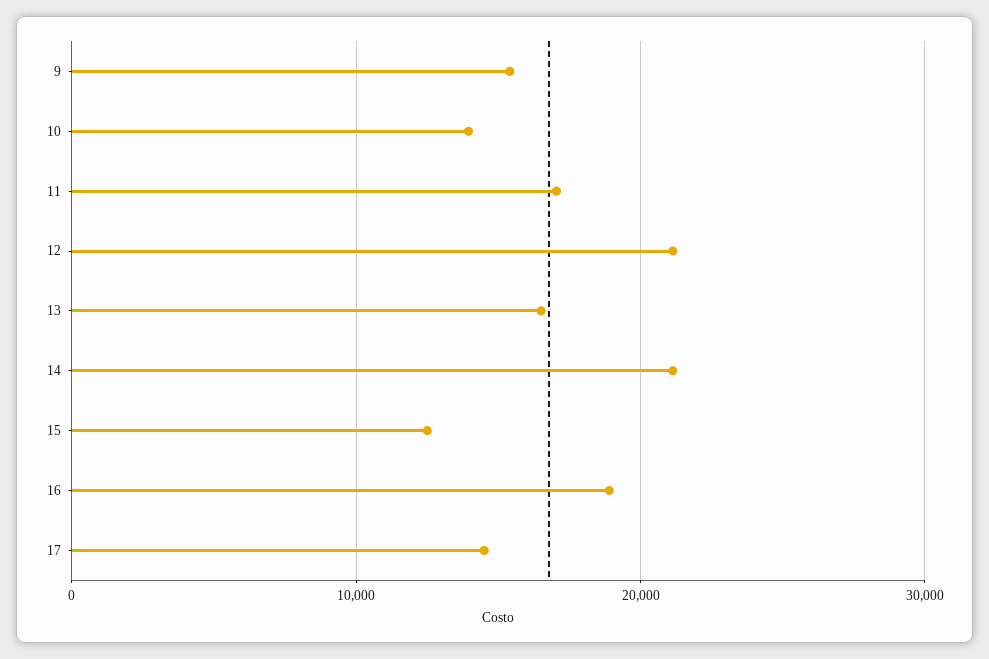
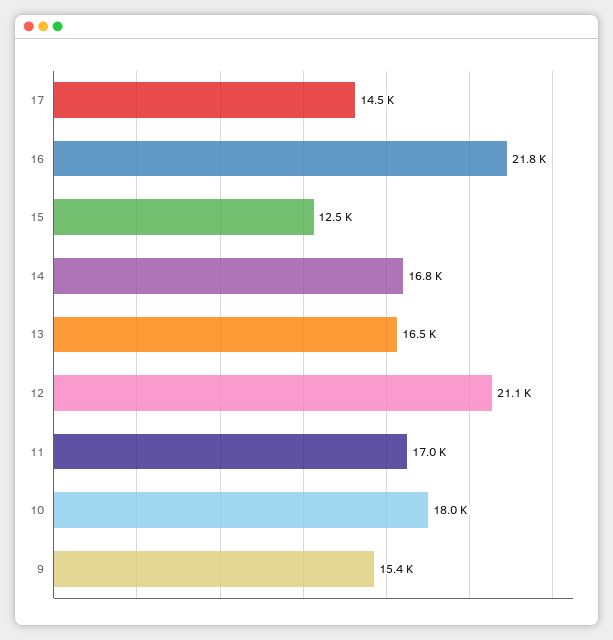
10: 14000 -> 18000
14: 21000 -> 16800
16: 19000 -> 21800

